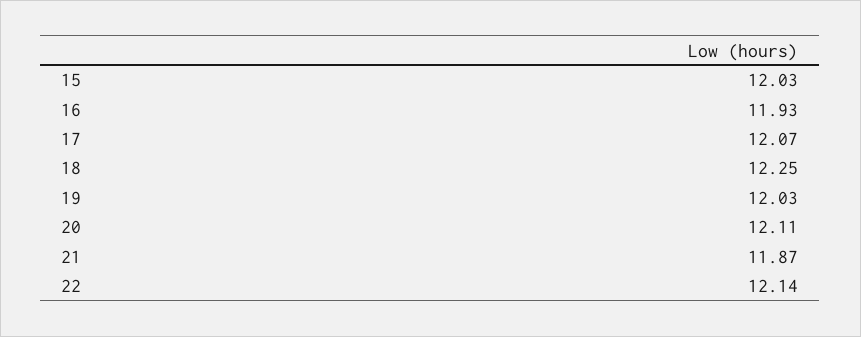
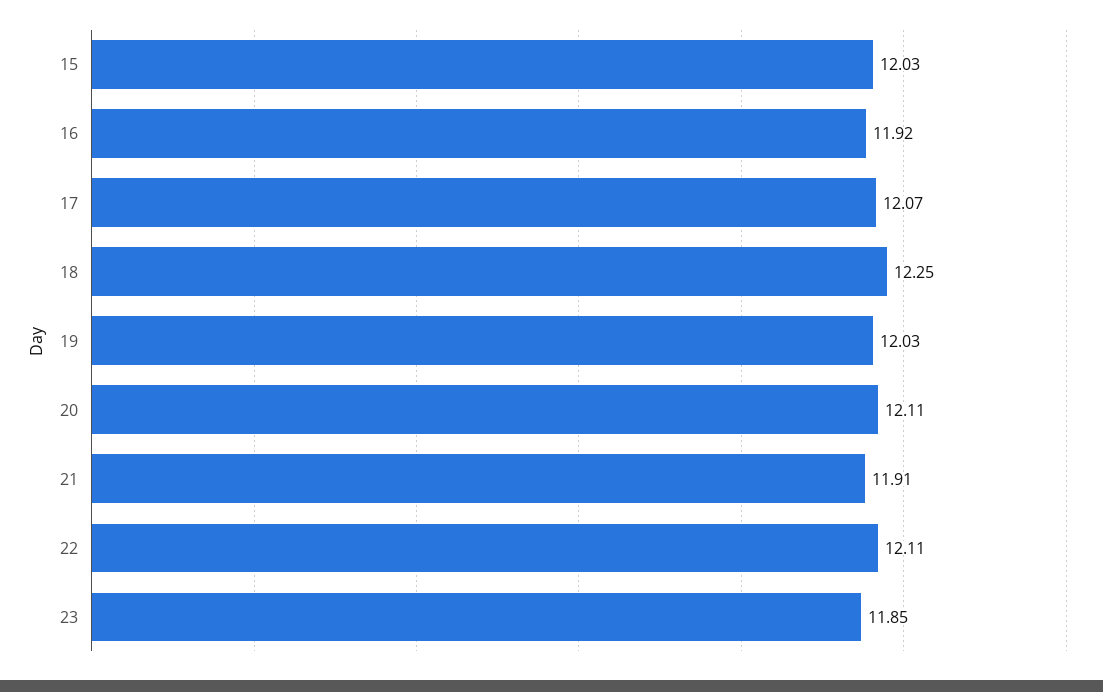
16: 11.93 -> 11.92
21: 11.87 -> 11.91
22: 12.14 -> 12.11
23: none -> 11.85

